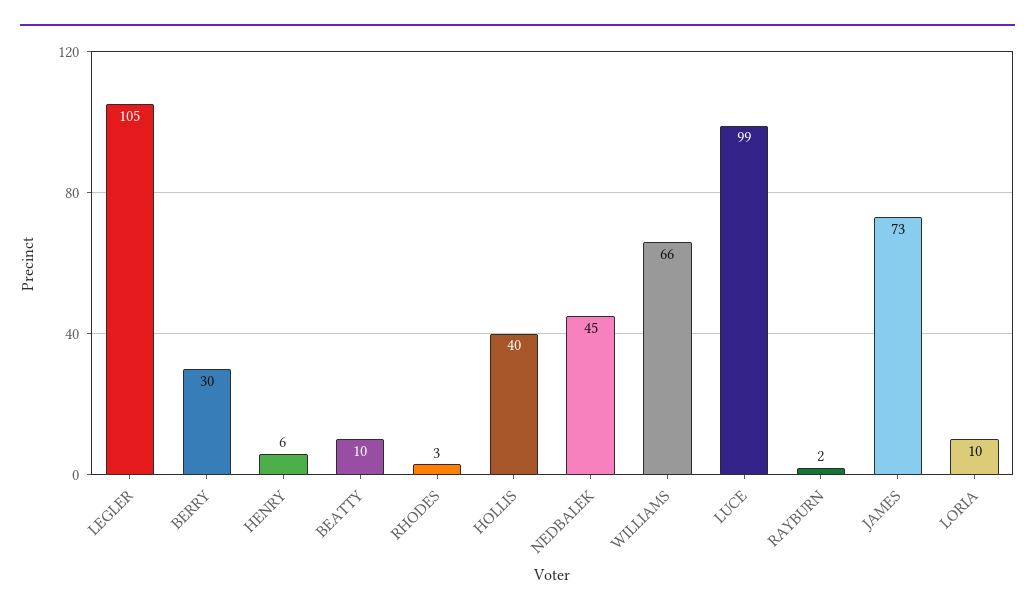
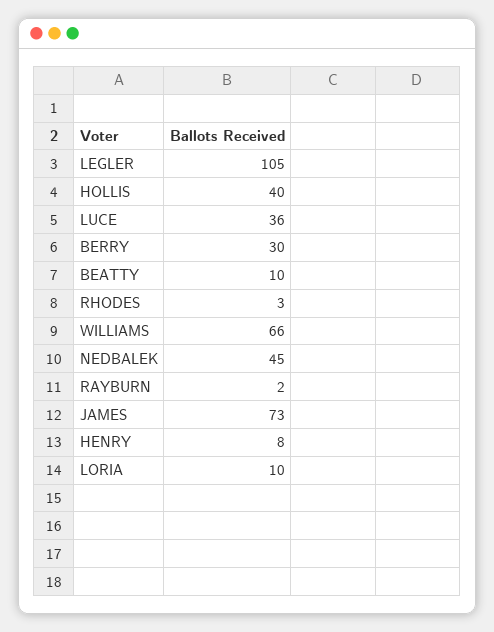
HENRY: 6 -> 8
LUCE: 99 -> 36

